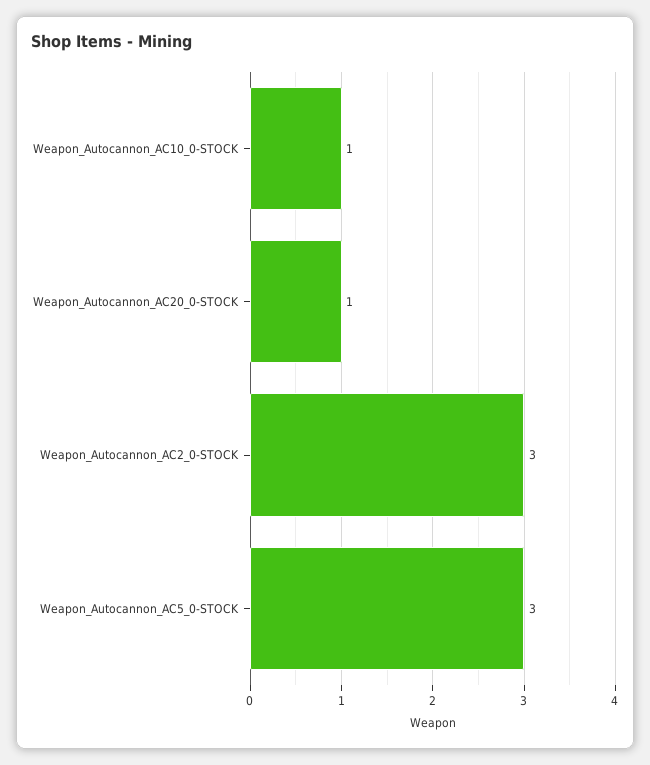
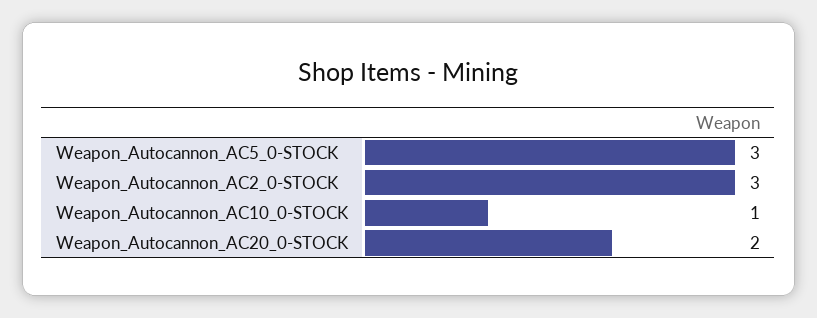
Weapon_Autocannon_AC20_0-STOCK: 1 -> 2

